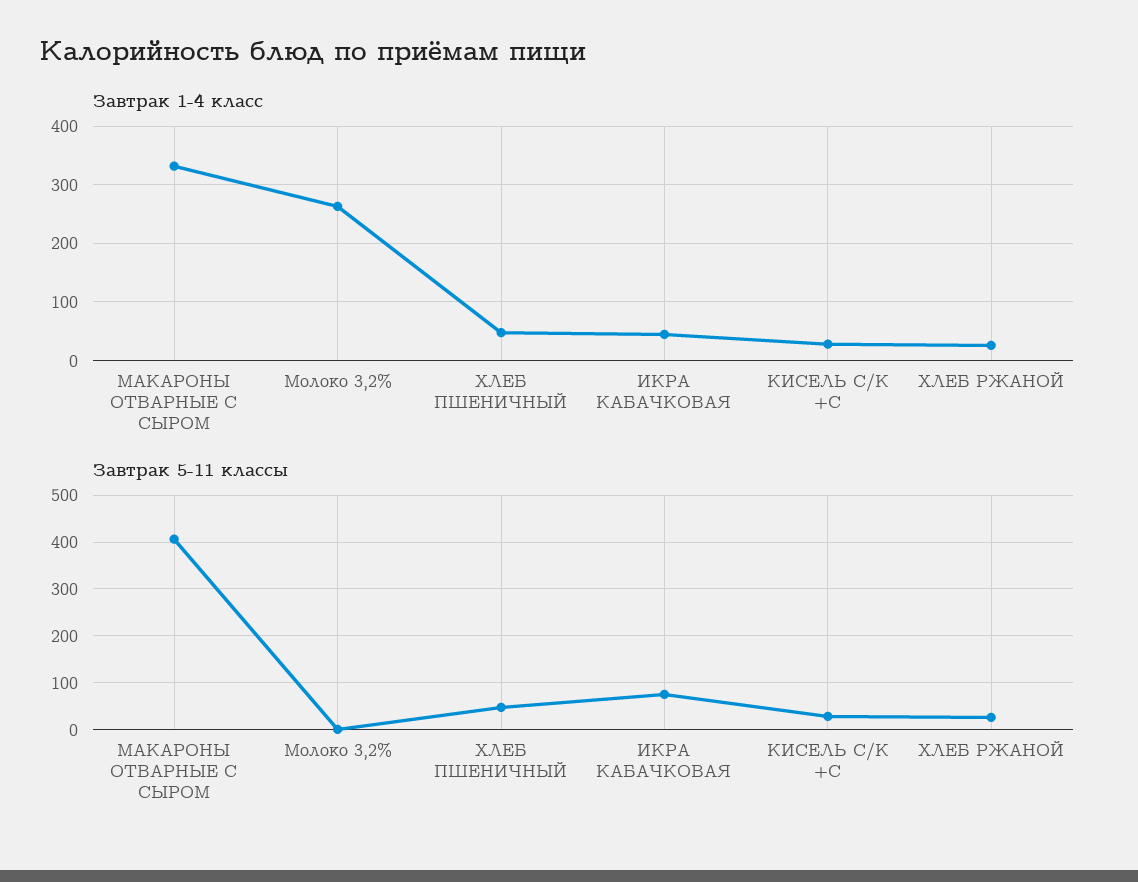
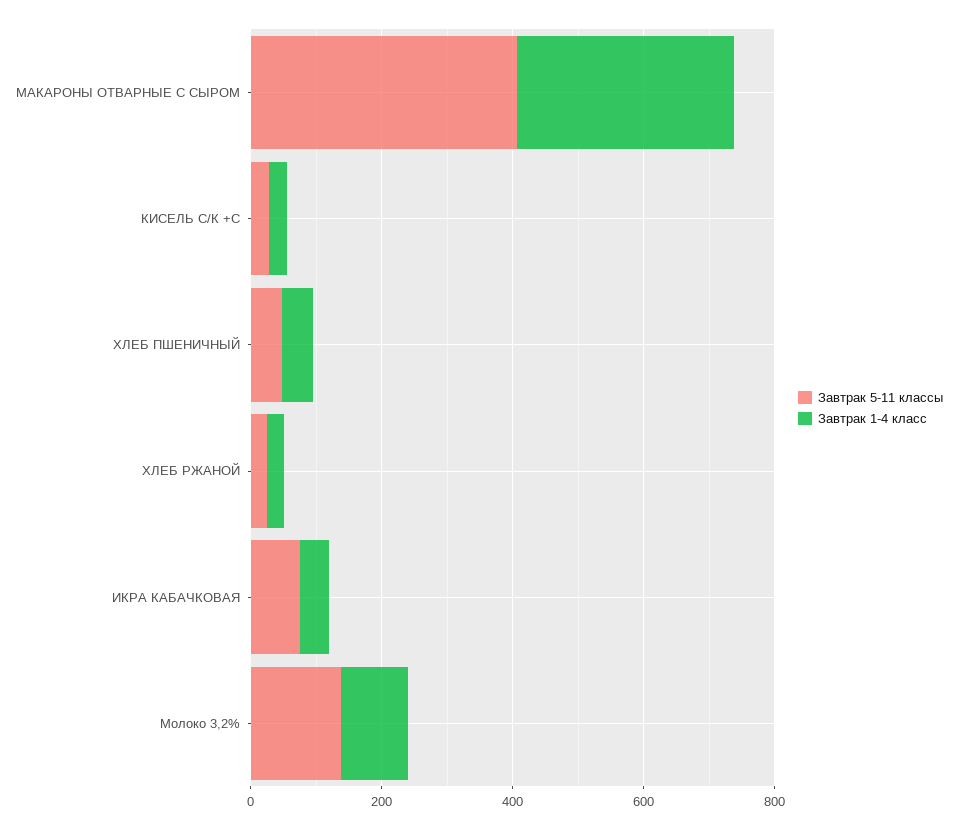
Завтрак 1-4 класс, Молоко 3,2%: 260 -> 100
Завтрак 5-11 классы, Молоко 3,2%: 0 -> 150

